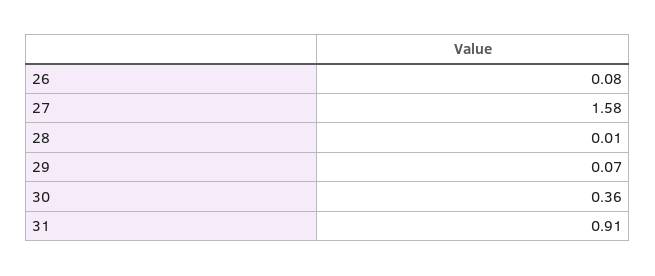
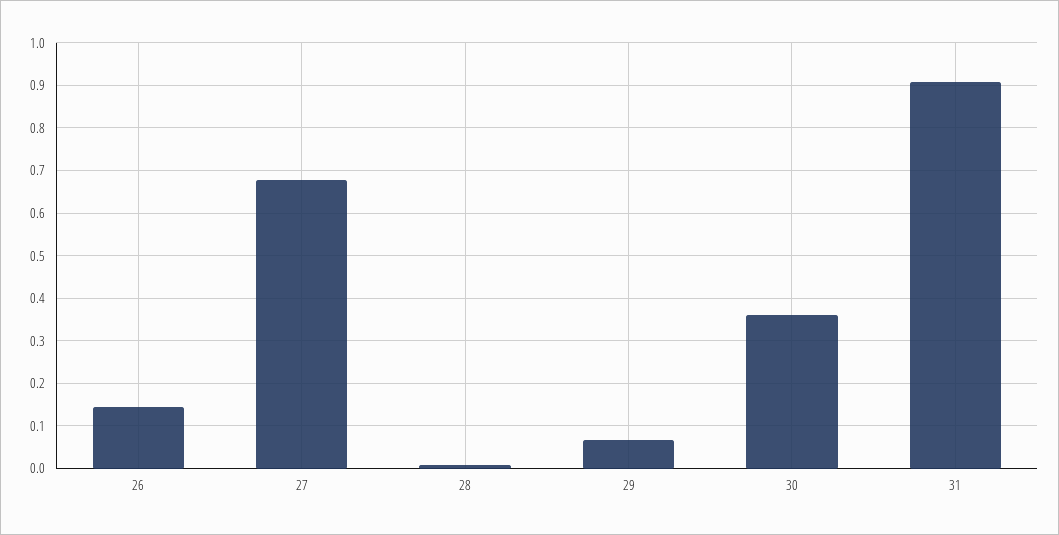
26: 0.08 -> 0.14
27: 1.58 -> 0.68

